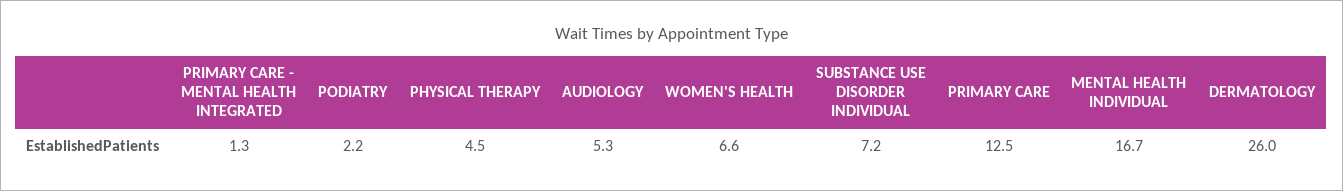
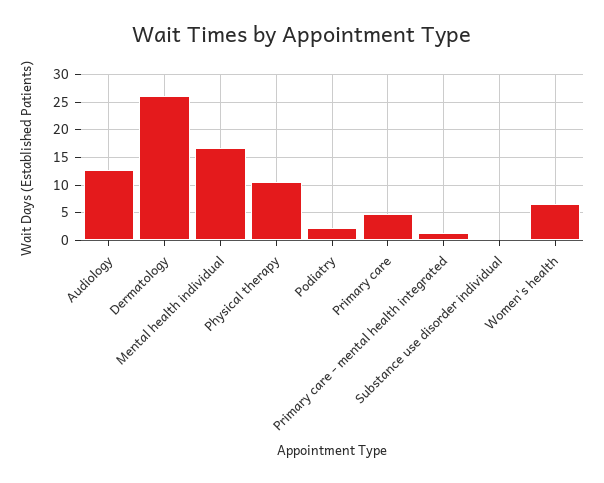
PHYSICAL THERAPY: 4.5 -> 10
AUDIOLOGY: 5.3 -> 12.5
SUBSTANCE USE DISORDER INDIVIDUAL: 7.2 -> 0
PRIMARY CARE: 12.5 -> 5

